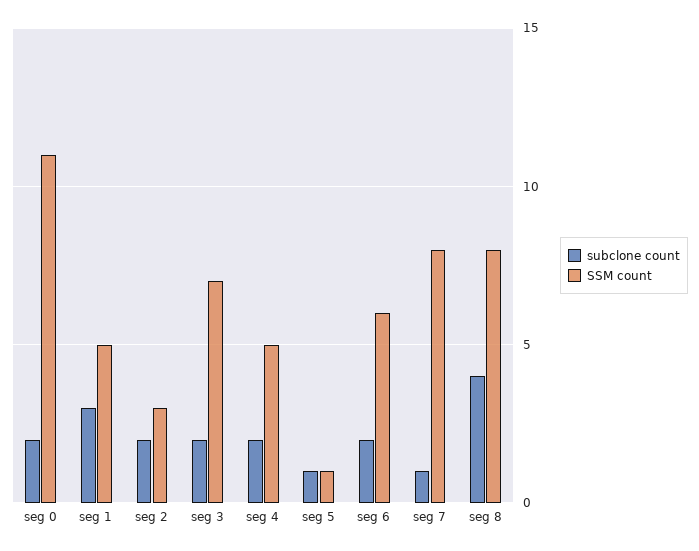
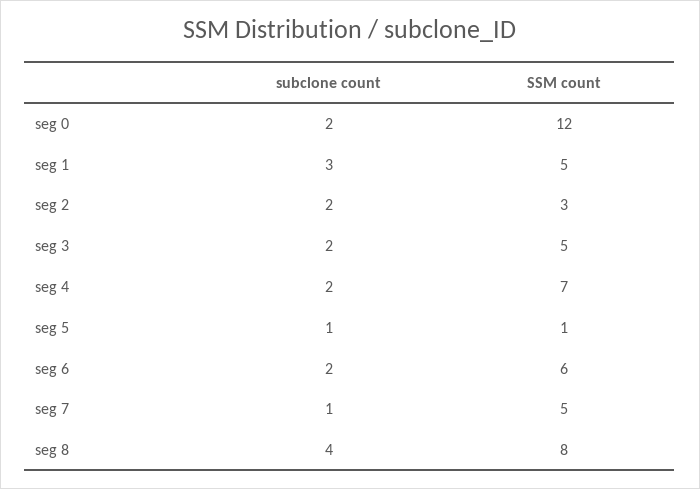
SSM count, seg 0: 11 -> 12
SSM count, seg 3: 7 -> 5
SSM count, seg 4: 5 -> 7
SSM count, seg 7: 8 -> 5

